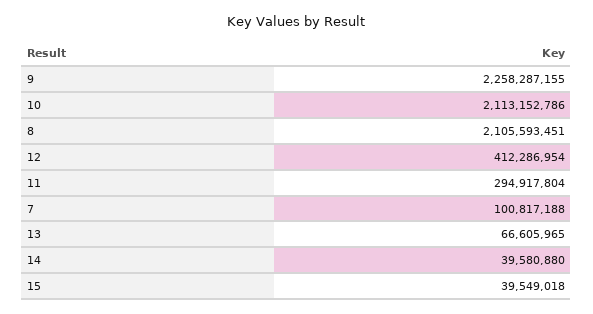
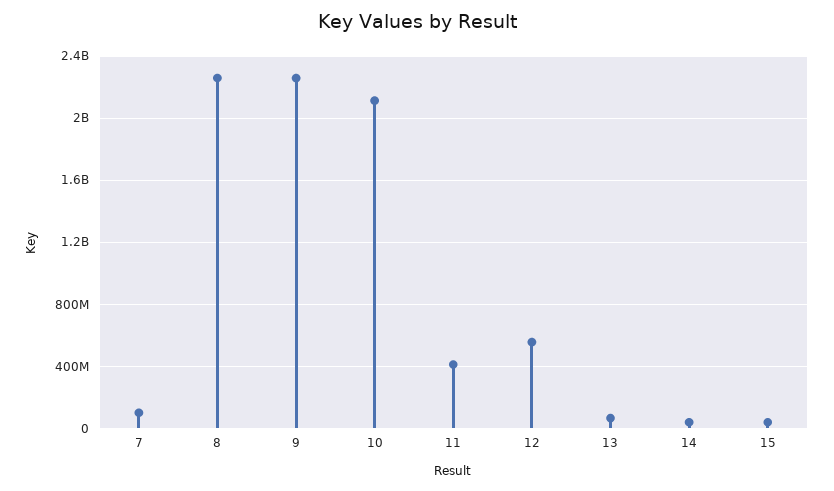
8: 2105593451 -> 2250000000
12: 412286954 -> 550000000
11: 294917804 -> 400000000

